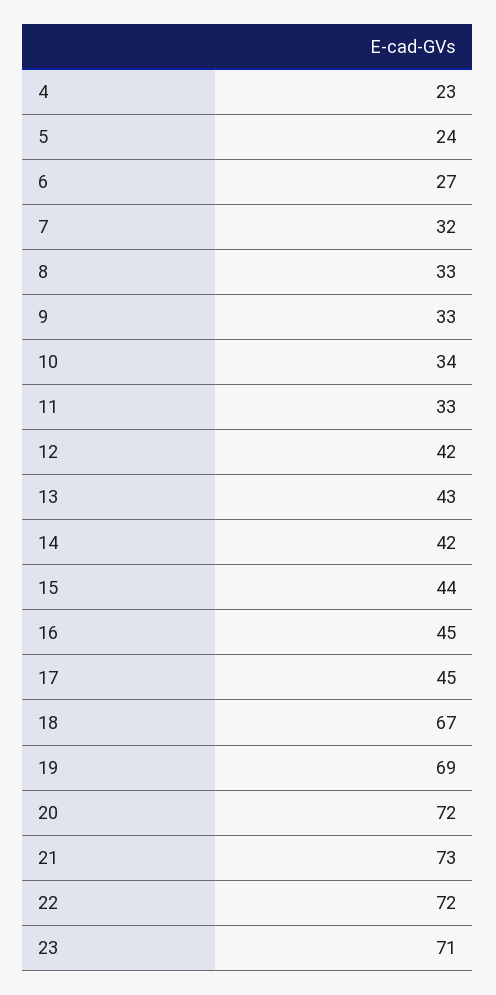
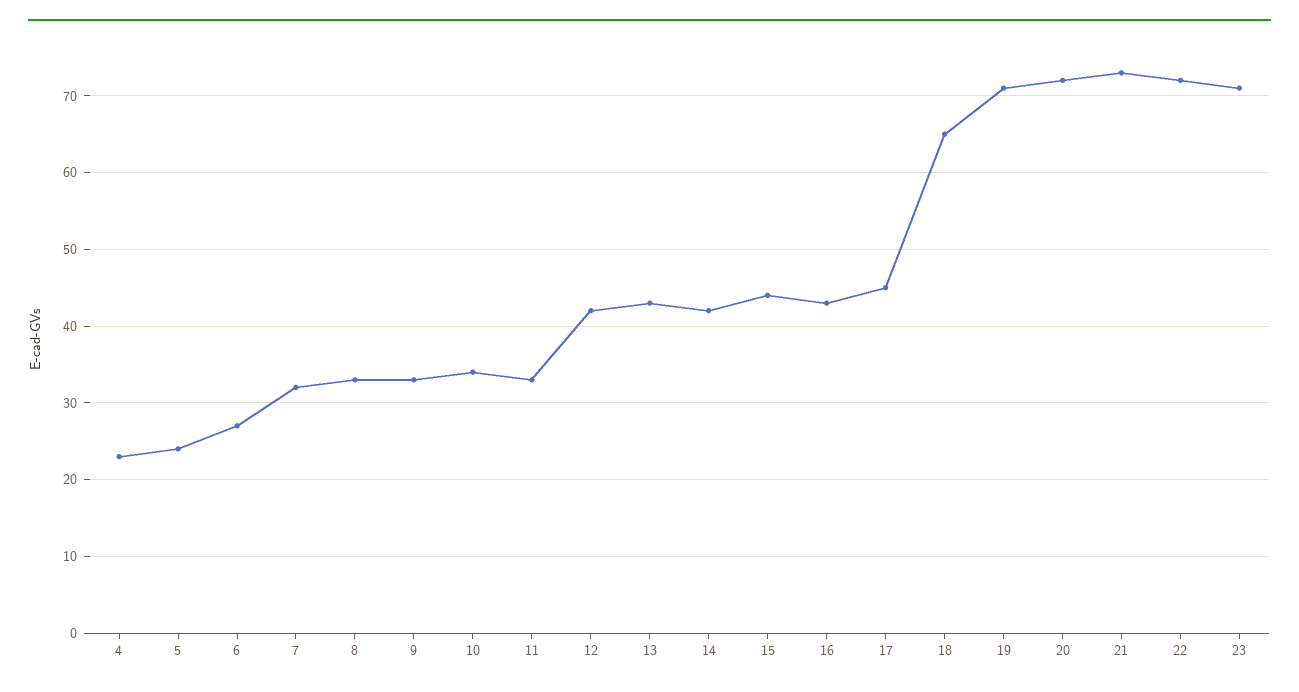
16: 45 -> 43
18: 67 -> 65
19: 69 -> 71

